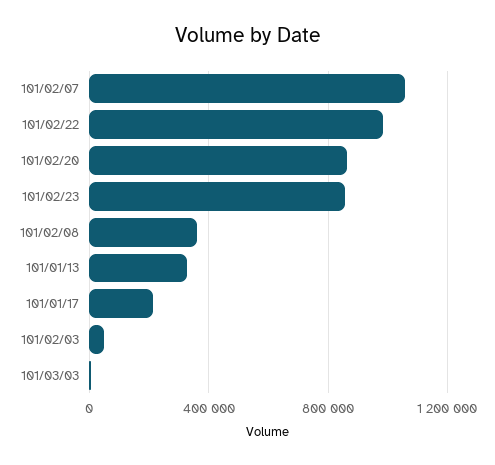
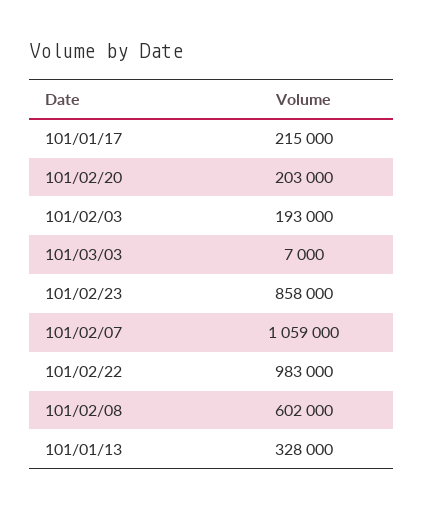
101/02/20: 850000 -> 203000
101/02/08: 350000 -> 602000
101/02/03: 50000 -> 193000

